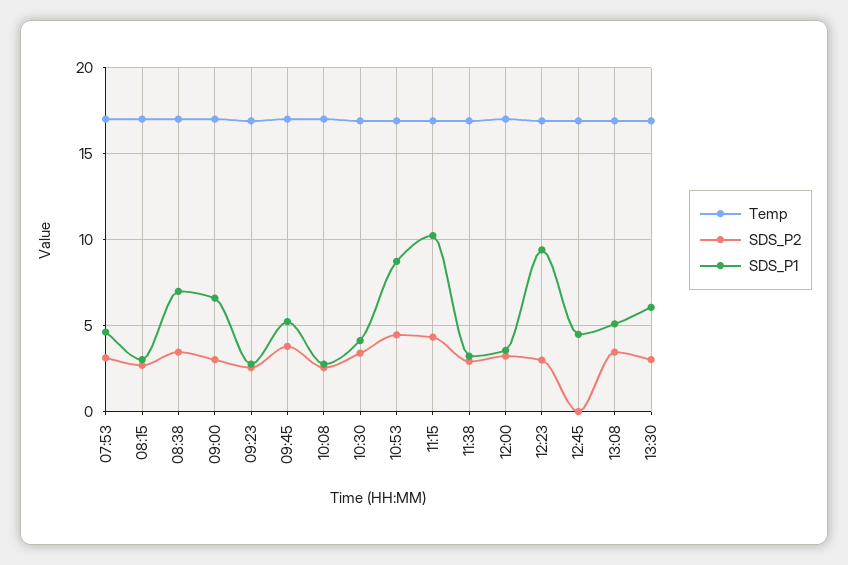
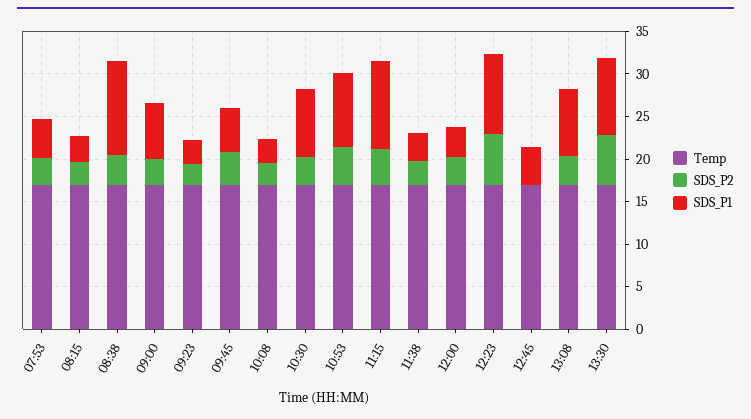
SDS_P1, 08:38: 7 -> 11
SDS_P1, 10:30: 4 -> 8
SDS_P2, 12:23: 3 -> 6
SDS_P1, 13:08: 5 -> 8
SDS_P2, 13:30: 3 -> 6
SDS_P1, 13:30: 6 -> 9

